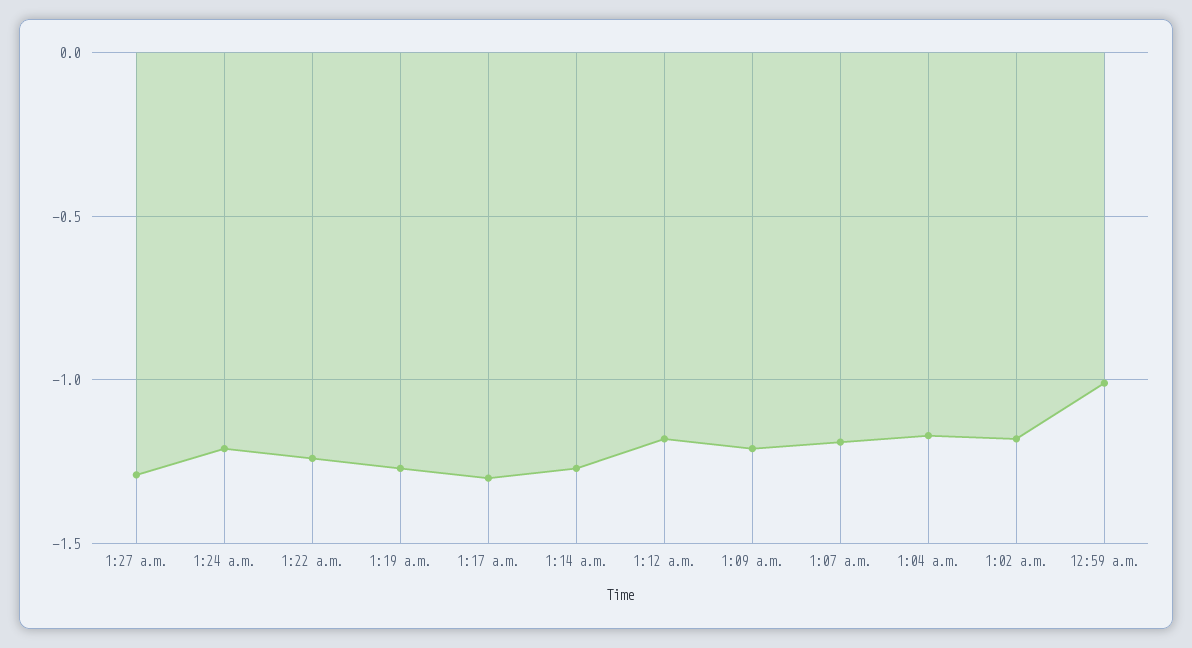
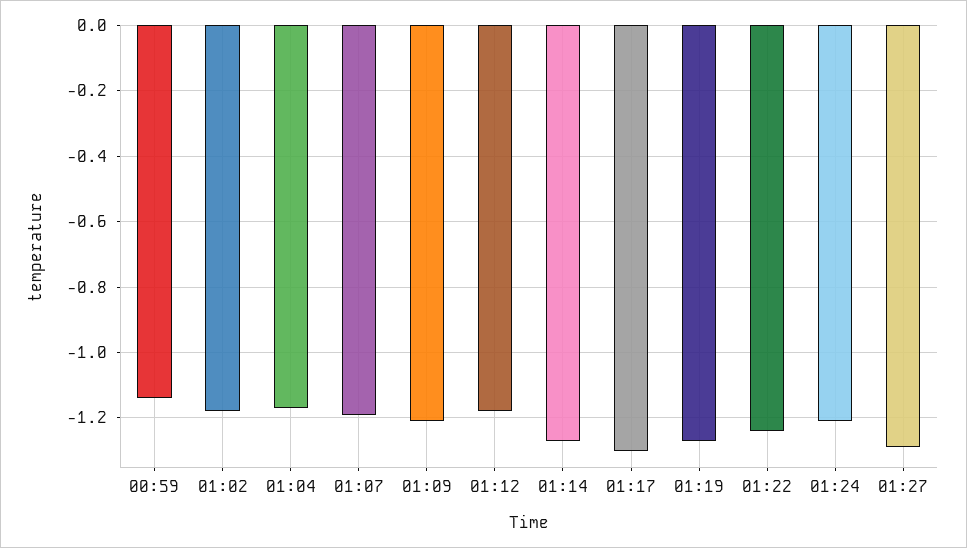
12:59 a.m.: -1 -> -1.15

